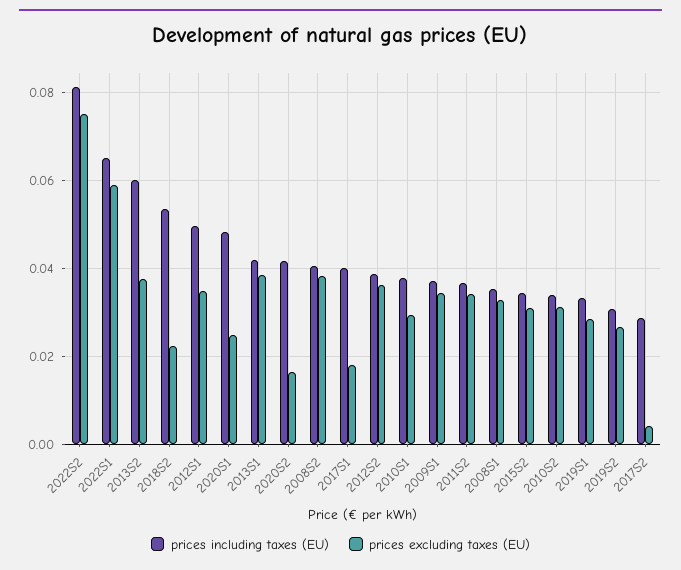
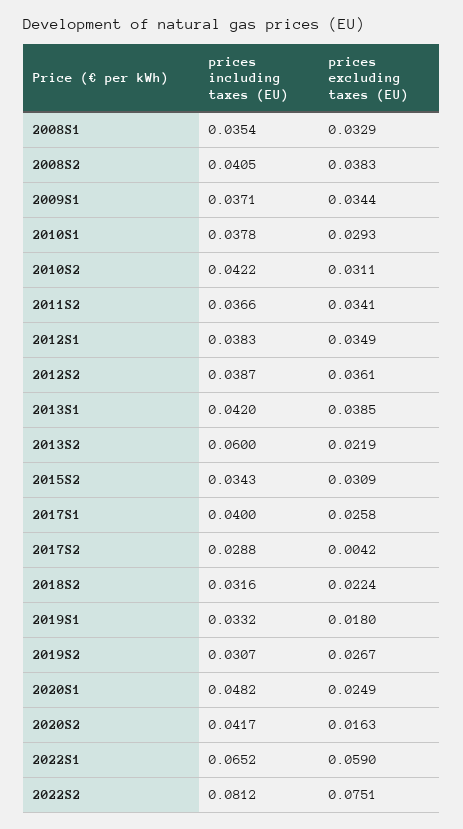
prices excluding taxes (EU), 2013S2: 0.038 -> 0.0219
prices including taxes (EU), 2018S2: 0.054 -> 0.0316
prices including taxes (EU), 2012S1: 0.05 -> 0.0383
prices excluding taxes (EU), 2017S1: 0.018 -> 0.0258
prices including taxes (EU), 2010S2: 0.034 -> 0.0422
prices excluding taxes (EU), 2019S1: 0.028 -> 0.018

